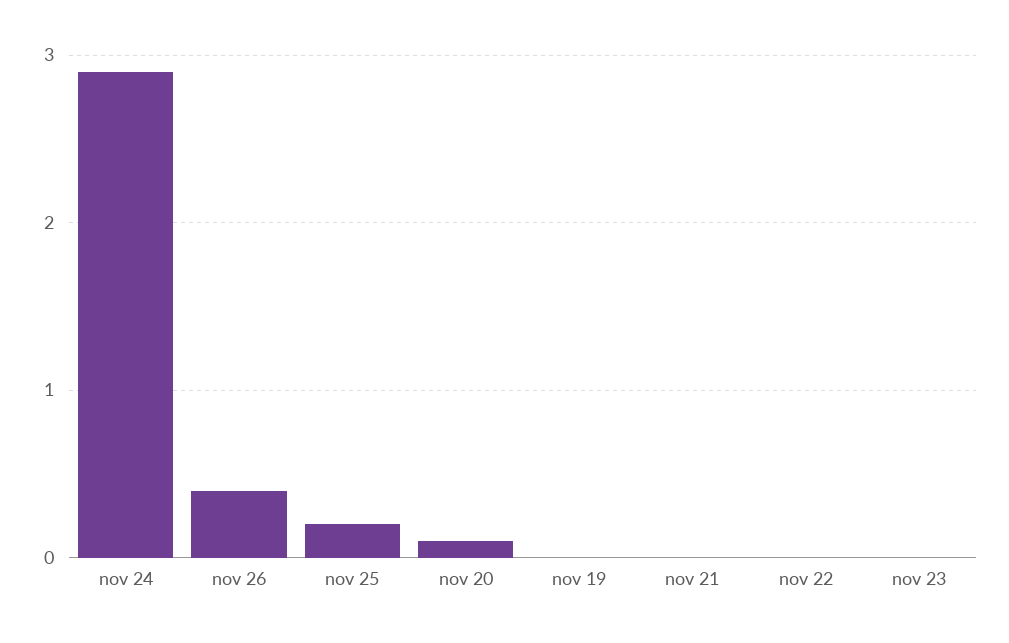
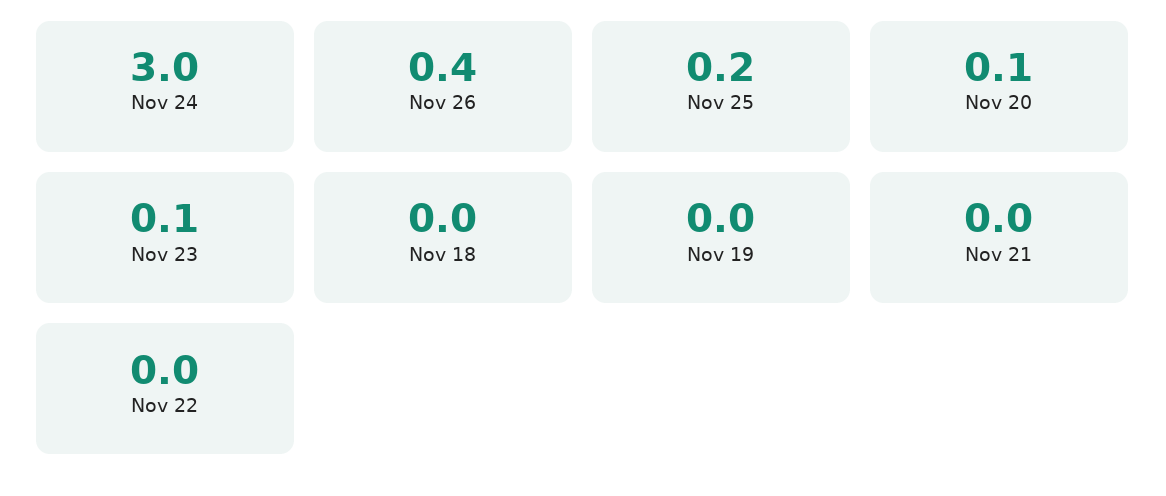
nov 24: 2.9 -> 3
nov 23: 0 -> 0.1
Nov 18: none -> 0

